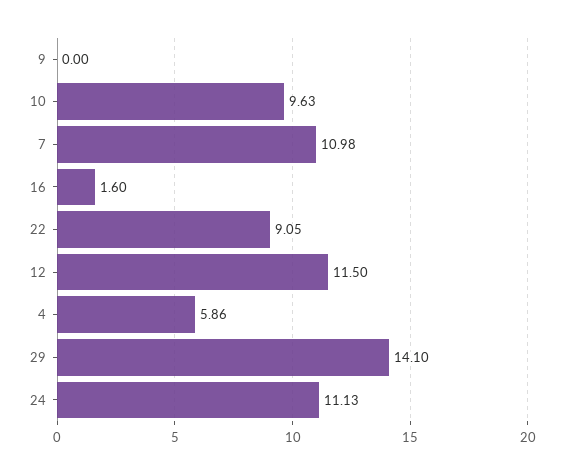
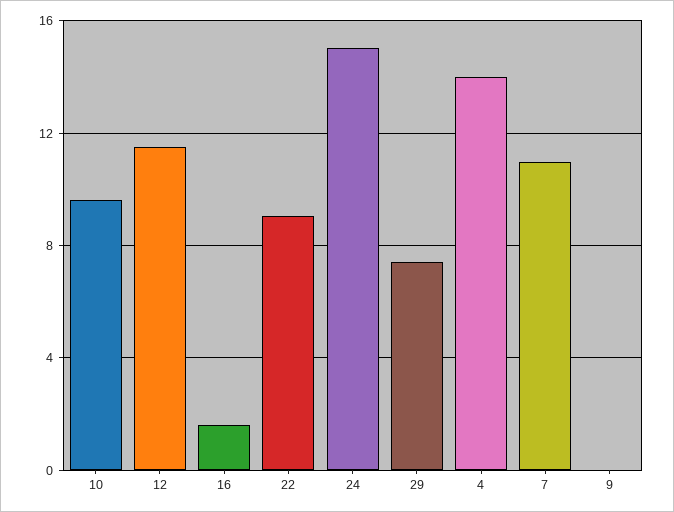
4: 5.86 -> 14
29: 14.1 -> 7.5
24: 11.13 -> 15

